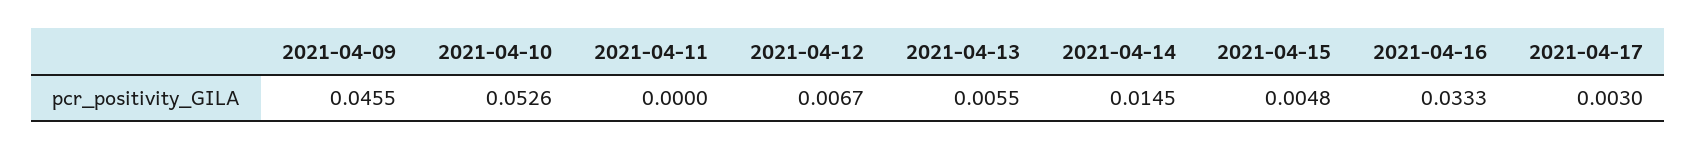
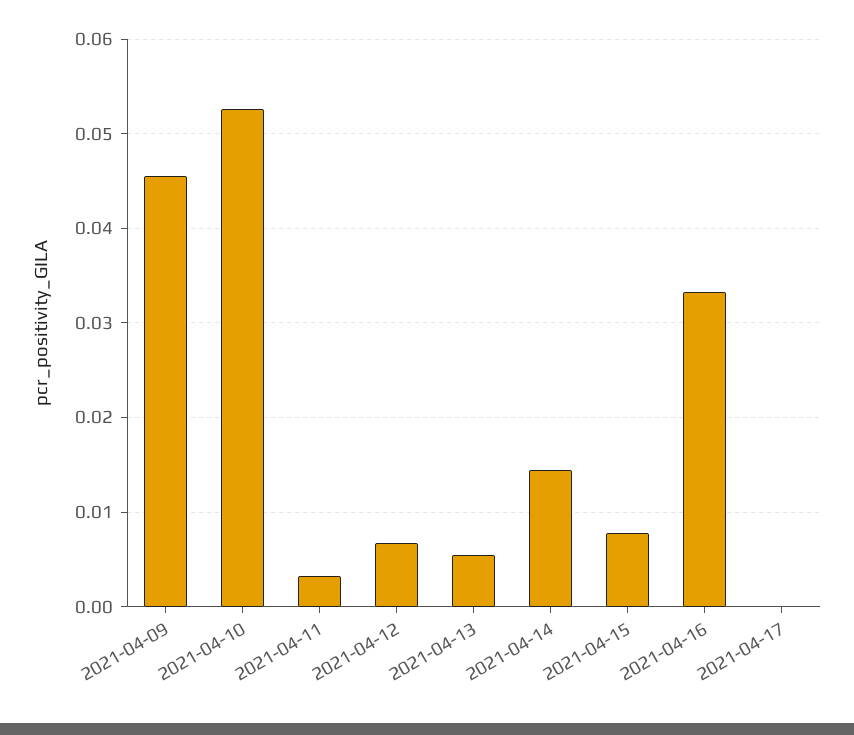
2021-04-11: 0 -> 0.003
2021-04-15: 0.0048 -> 0.008
2021-04-17: 0.003 -> 0

